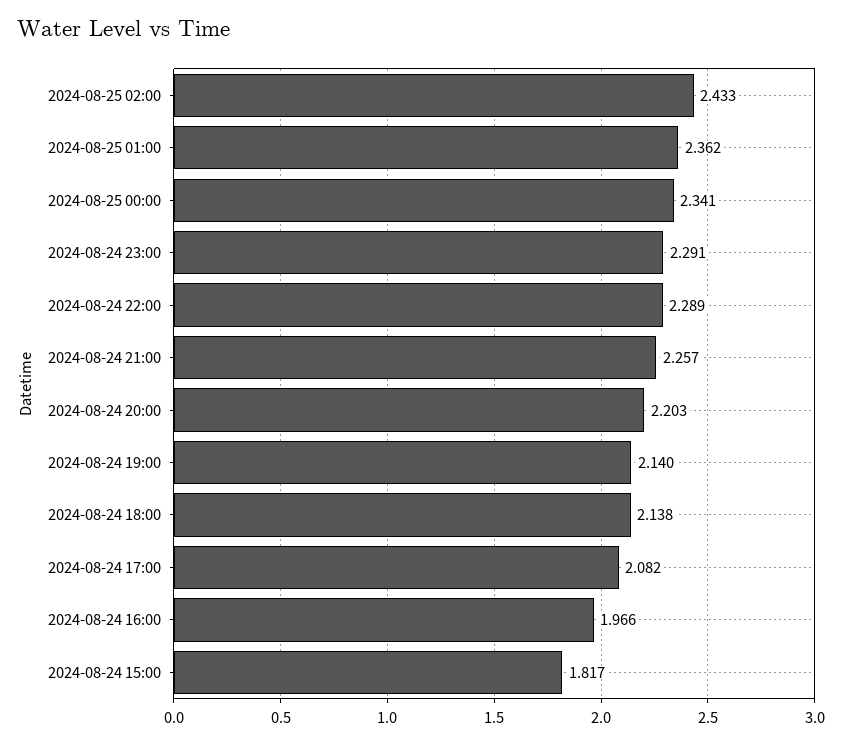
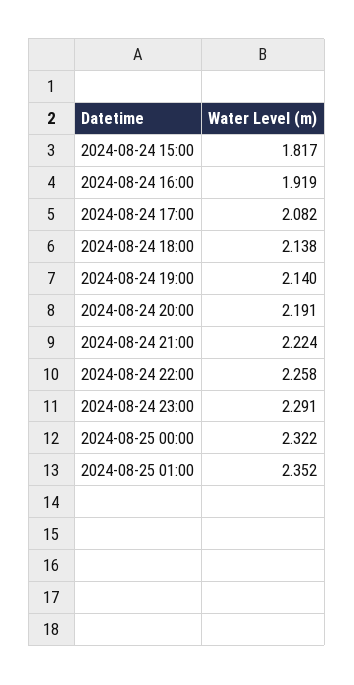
2024-08-25 02:00: 2.433 -> none
2024-08-25 01:00: 2.362 -> 2.352
2024-08-25 00:00: 2.341 -> 2.322
2024-08-24 22:00: 2.289 -> 2.258
2024-08-24 21:00: 2.257 -> 2.224
2024-08-24 20:00: 2.203 -> 2.191
2024-08-24 16:00: 1.966 -> 1.919

